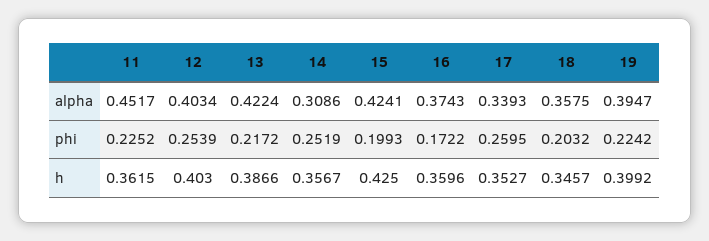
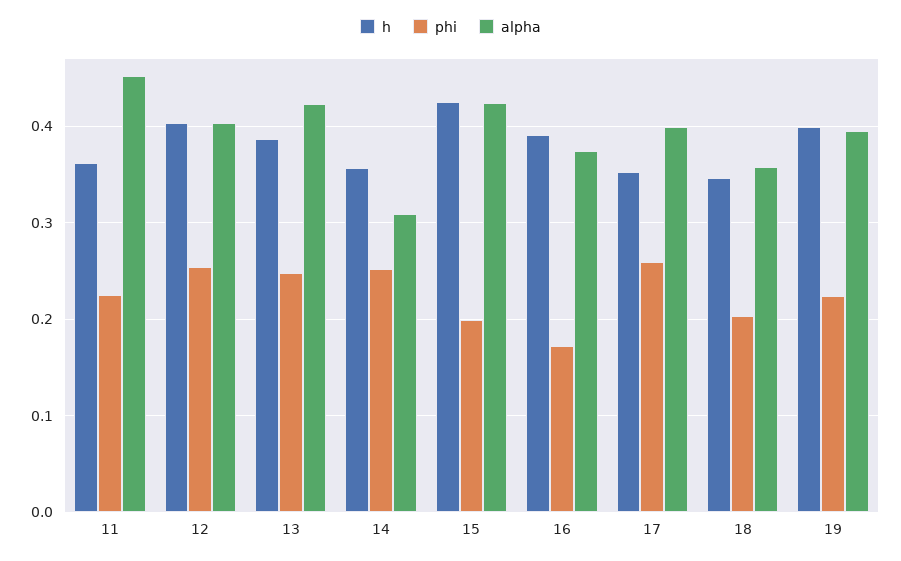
alpha, 17: 0.3393 -> 0.4
phi, 13: 0.2172 -> 0.25
h, 16: 0.3596 -> 0.39

